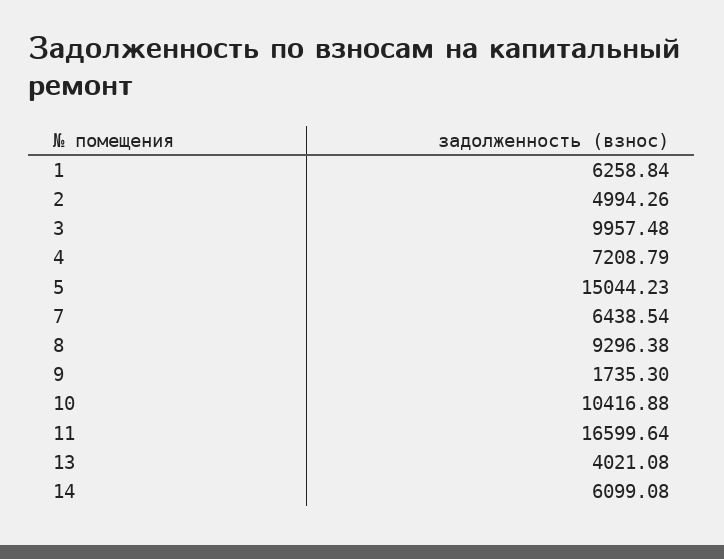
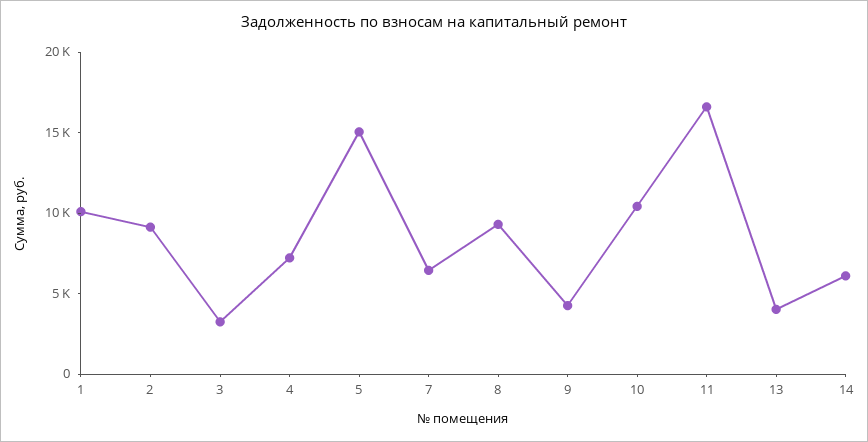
1: 6258.84 -> 10000
2: 4994.26 -> 9000
3: 9957.48 -> 3000
9: 1735.3 -> 4000

